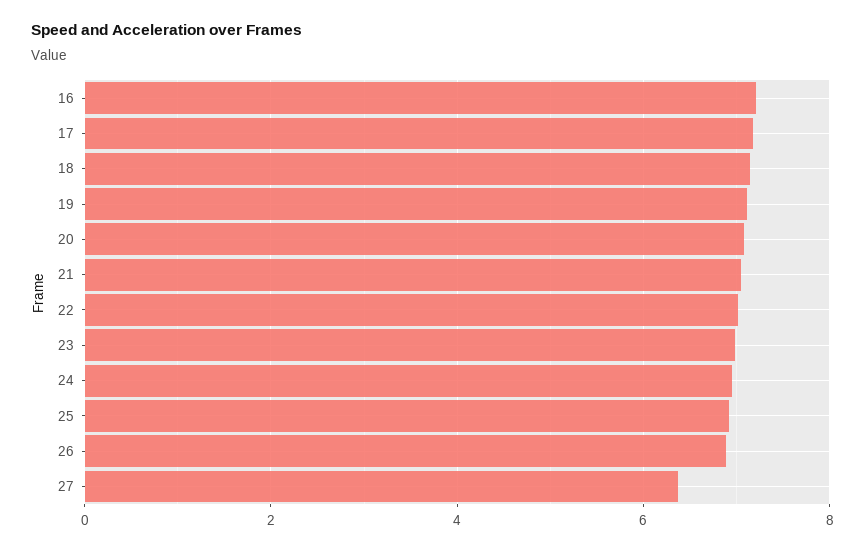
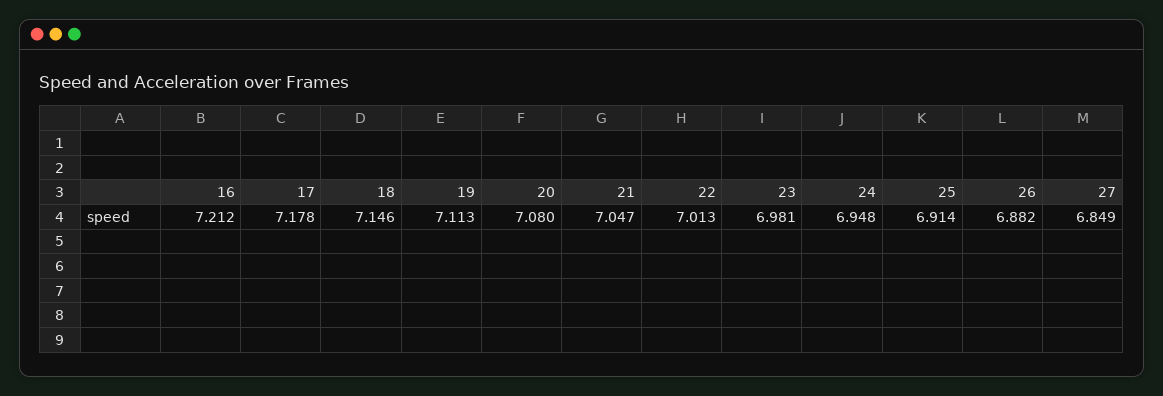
27: 6.4 -> 6.849

